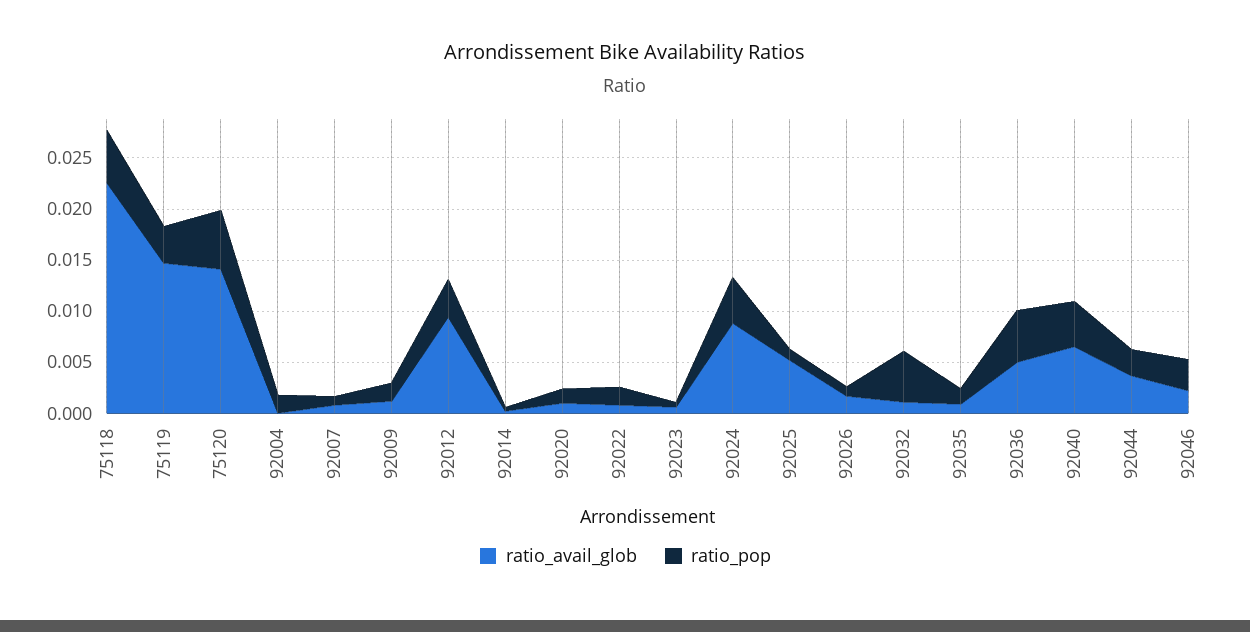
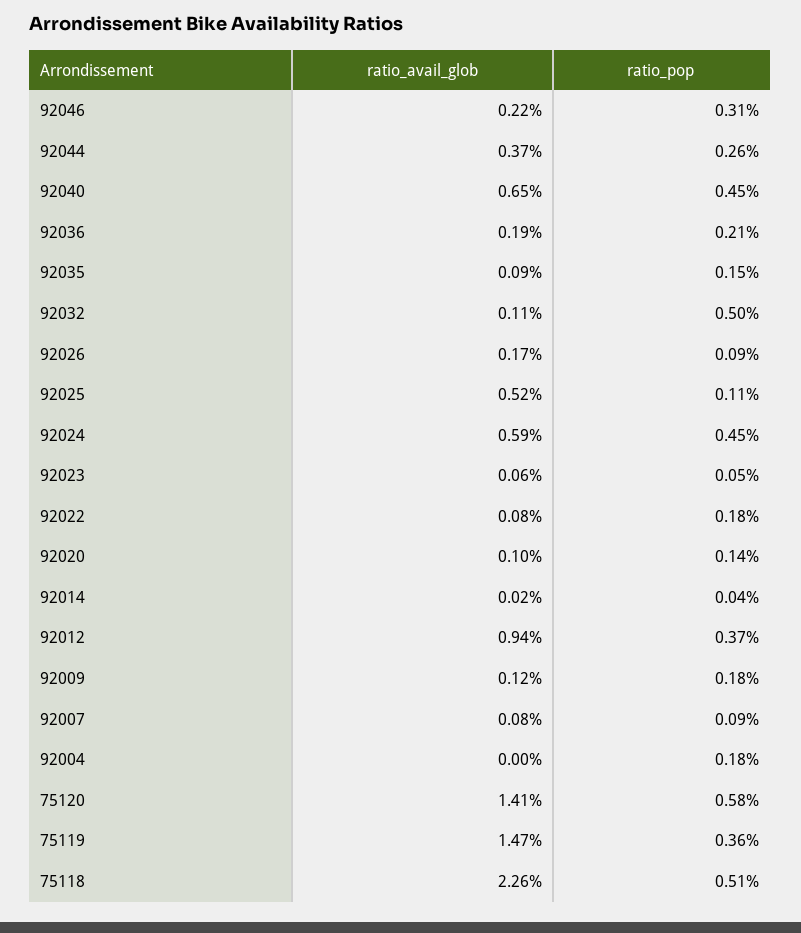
ratio_avail_glob, 92024: 0.009 -> 0.0059
ratio_avail_glob, 92036: 0.005 -> 0.0019
ratio_pop, 92036: 0.005 -> 0.0021

